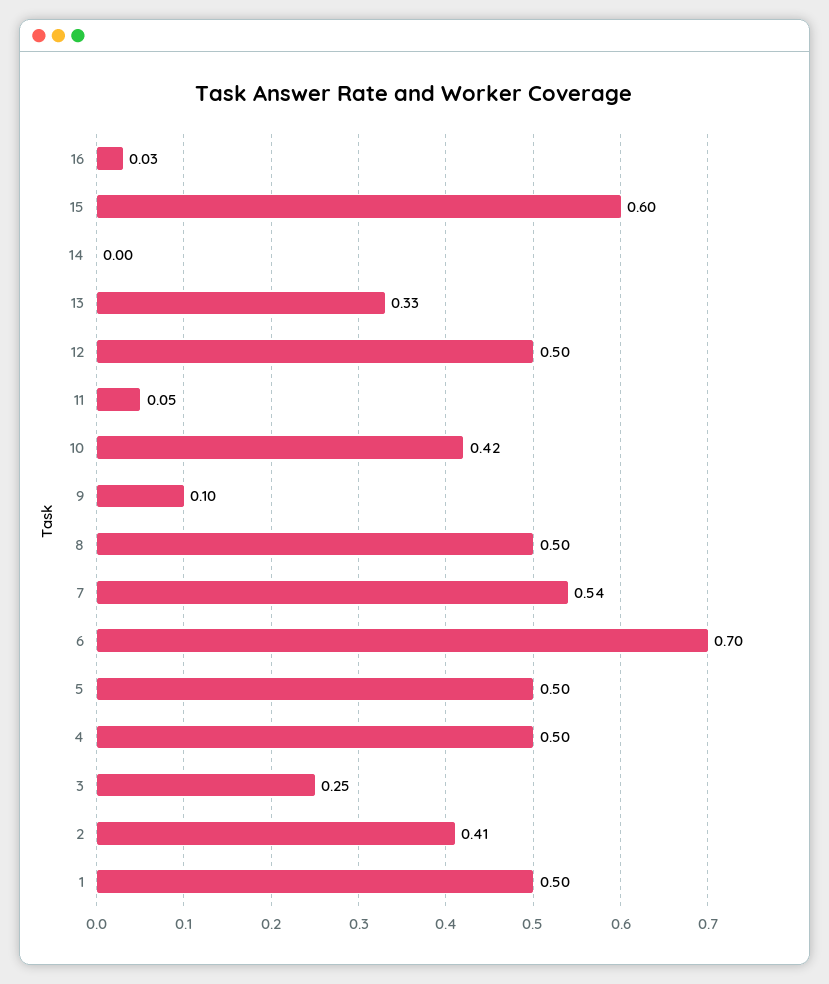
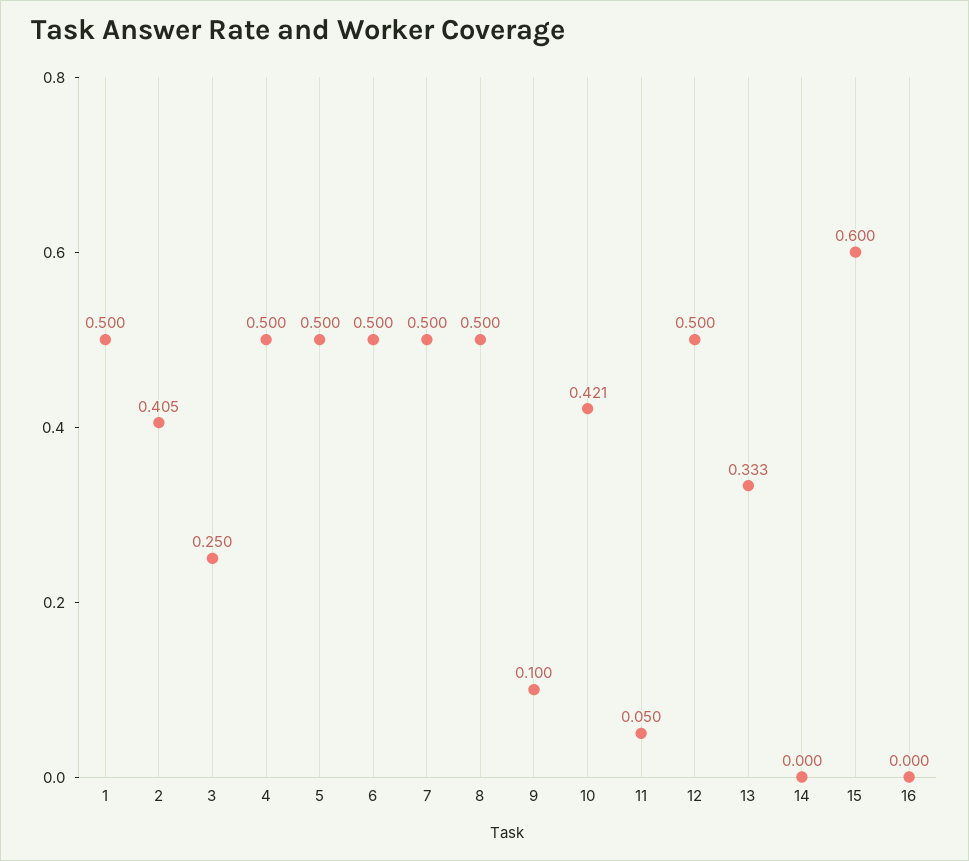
16: 0.03 -> 0
7: 0.54 -> 0.5
6: 0.7 -> 0.5

